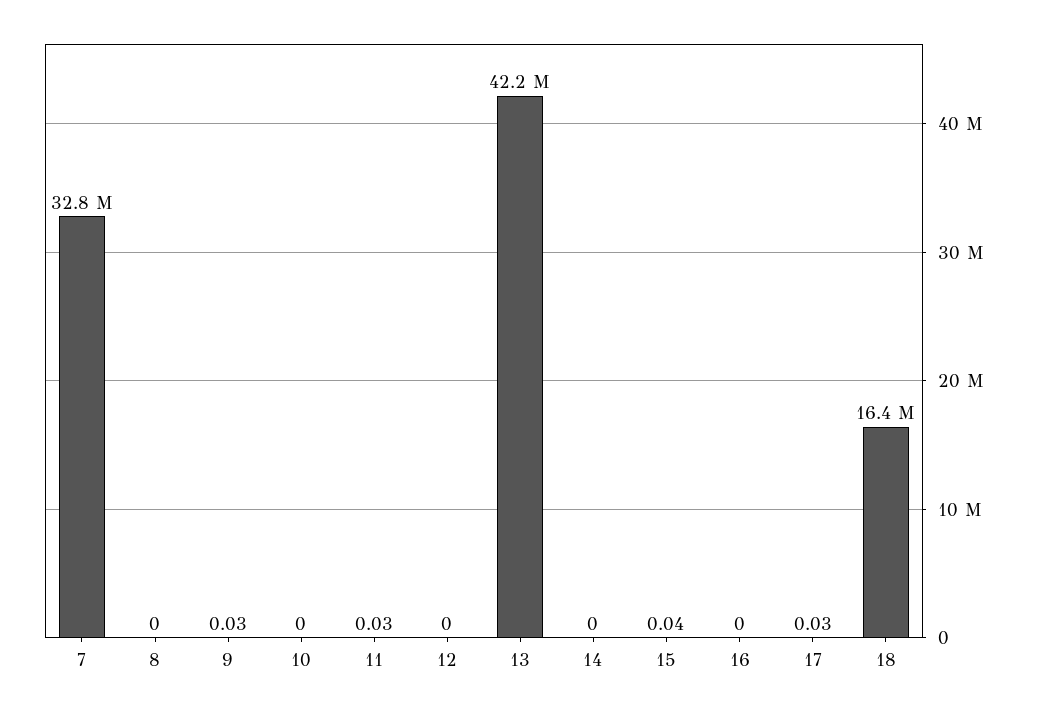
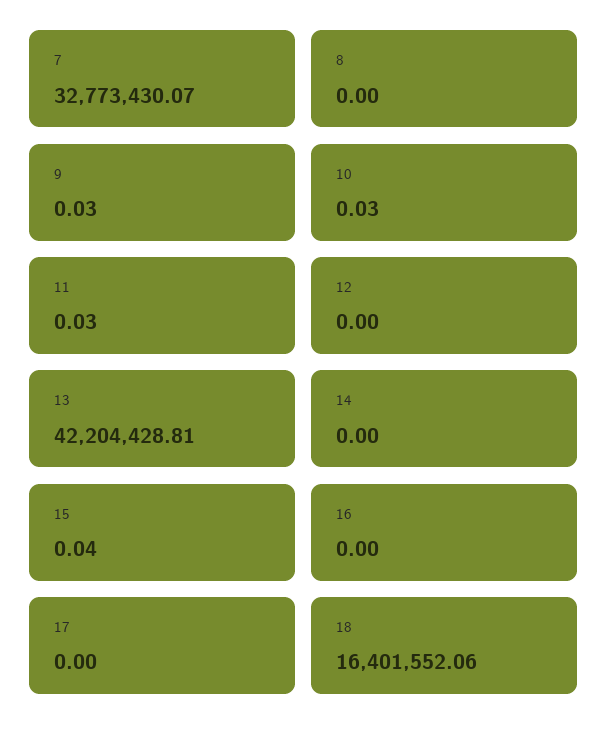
10: 0 -> 0.03
17: 0.03 -> 0

